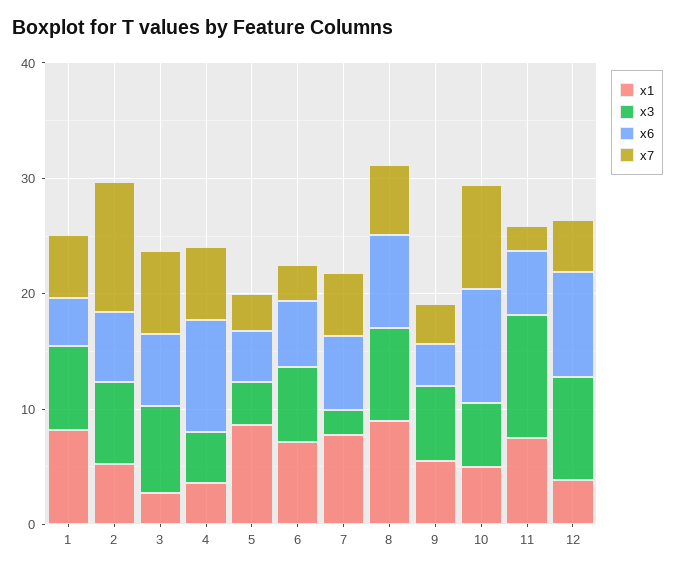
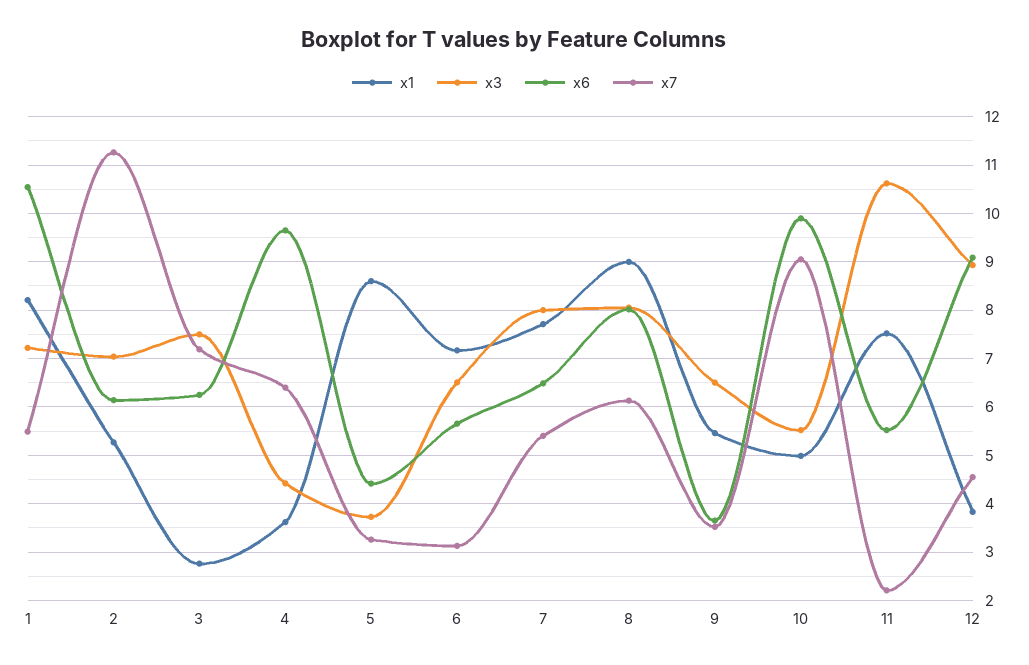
x6, 1: 4 -> 10.6
x3, 7: 2 -> 8

